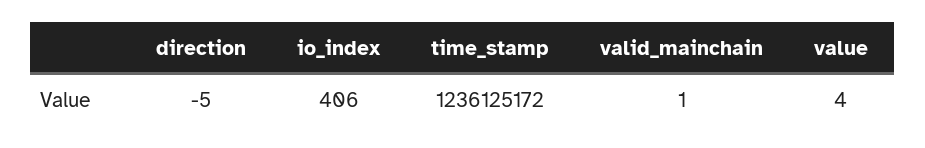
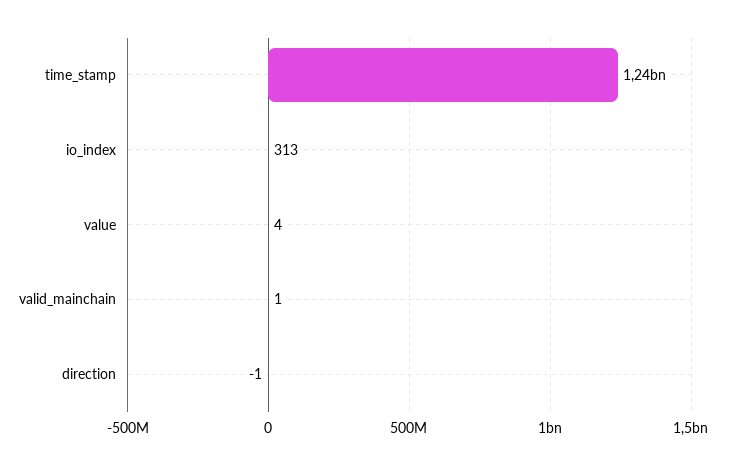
direction: -5 -> -1
io_index: 406 -> 313

